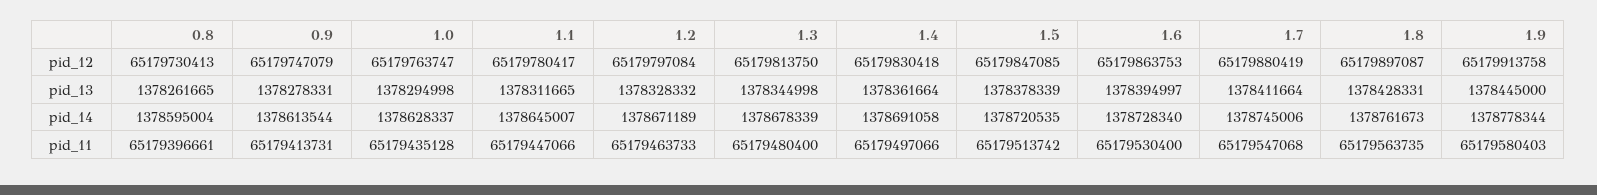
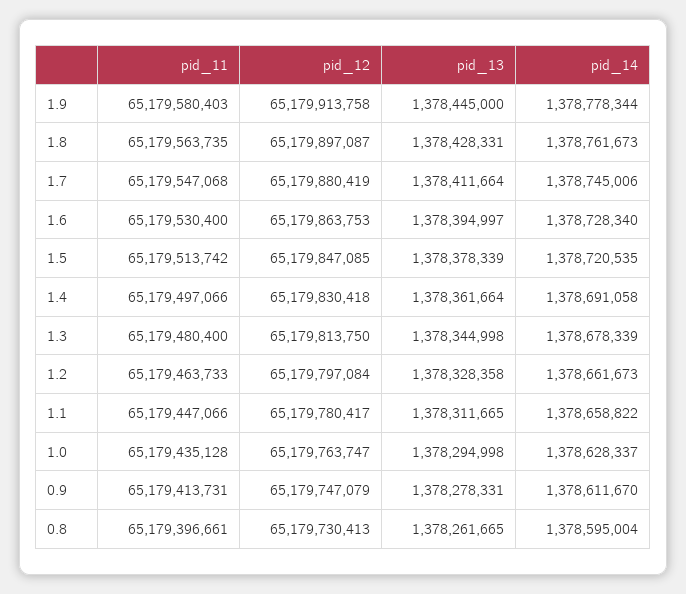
1.2, pid_13: 1378328332 -> 1378328358
0.9, pid_14: 1378613544 -> 1378611670
1.1, pid_14: 1378645007 -> 1378658822
1.2, pid_14: 1378671189 -> 1378661673

